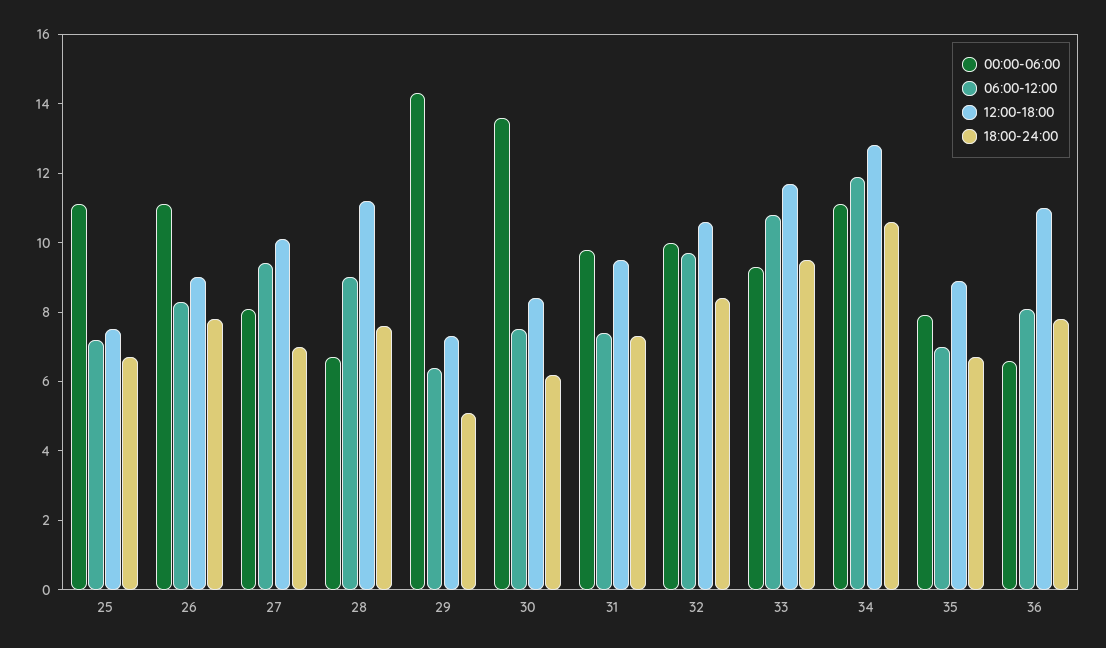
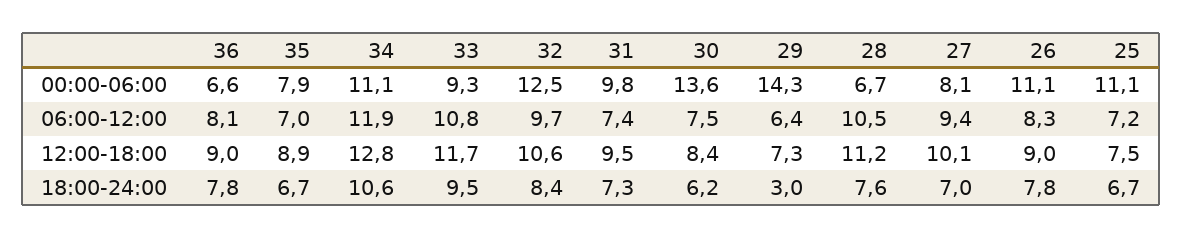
06:00-12:00, 28: 9 -> 10.5
18:00-24:00, 29: 5 -> 3
00:00-06:00, 32: 10 -> 12.5
12:00-18:00, 36: 11 -> 9

